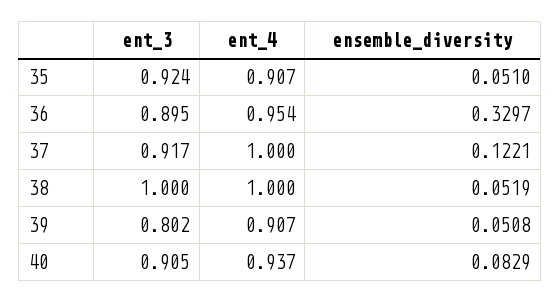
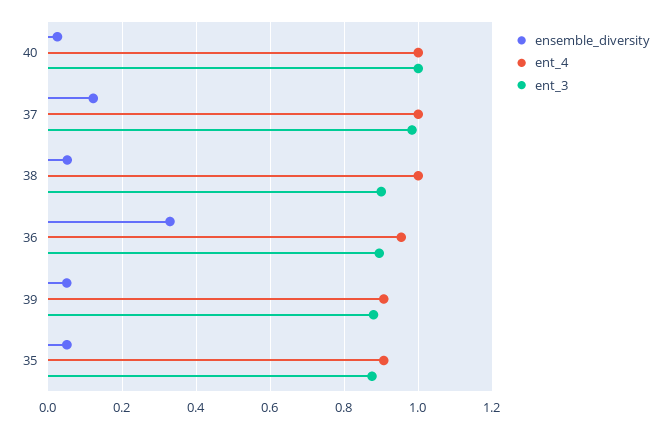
ent_3, 35: 0.924 -> 0.88
ent_3, 37: 0.917 -> 0.98
ent_3, 38: 1 -> 0.9
ent_3, 39: 0.802 -> 0.88
ent_3, 40: 0.905 -> 1
ent_4, 40: 0.937 -> 1
ensemble_diversity, 40: 0.0829 -> 0.02

